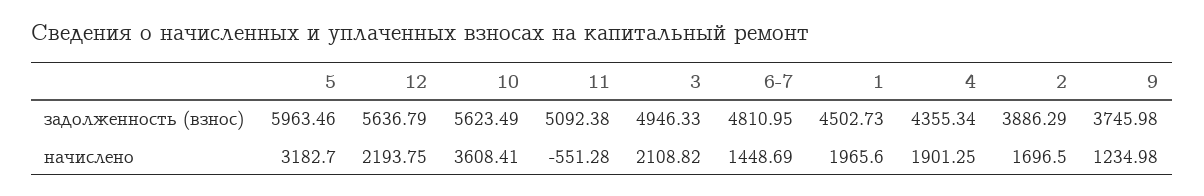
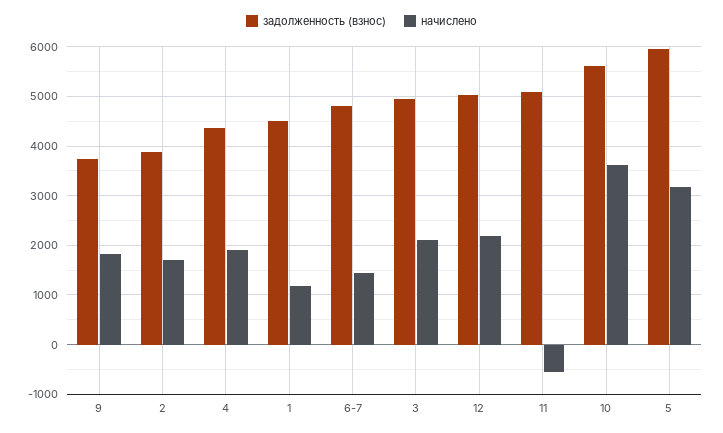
задолженность (взнос), 12: 5636.79 -> 5000
начислено, 1: 1965.6 -> 1200
начислено, 9: 1234.98 -> 1800

